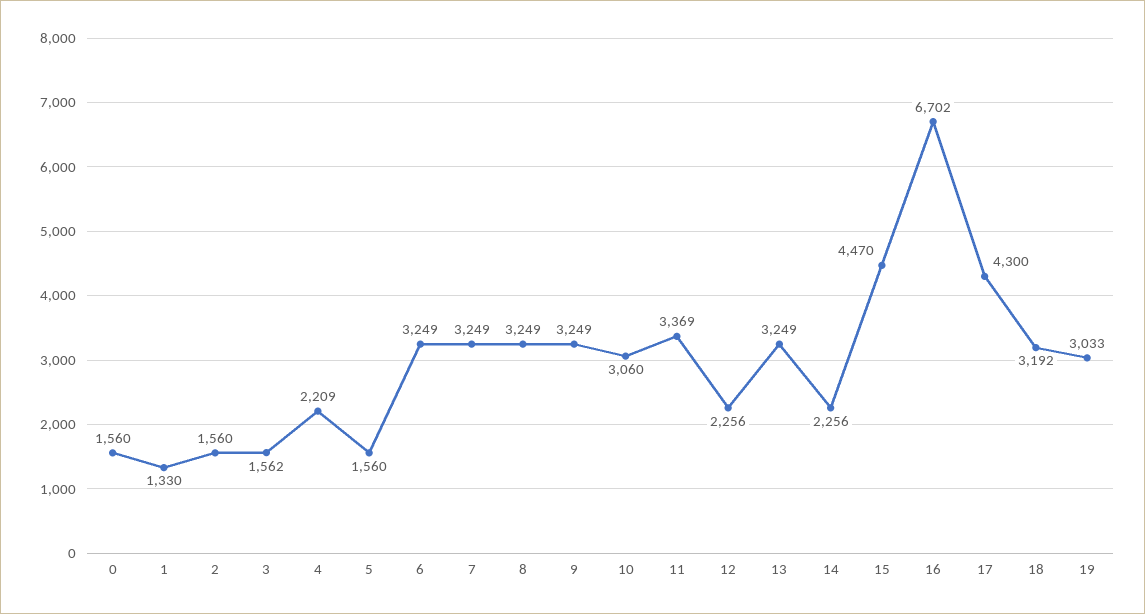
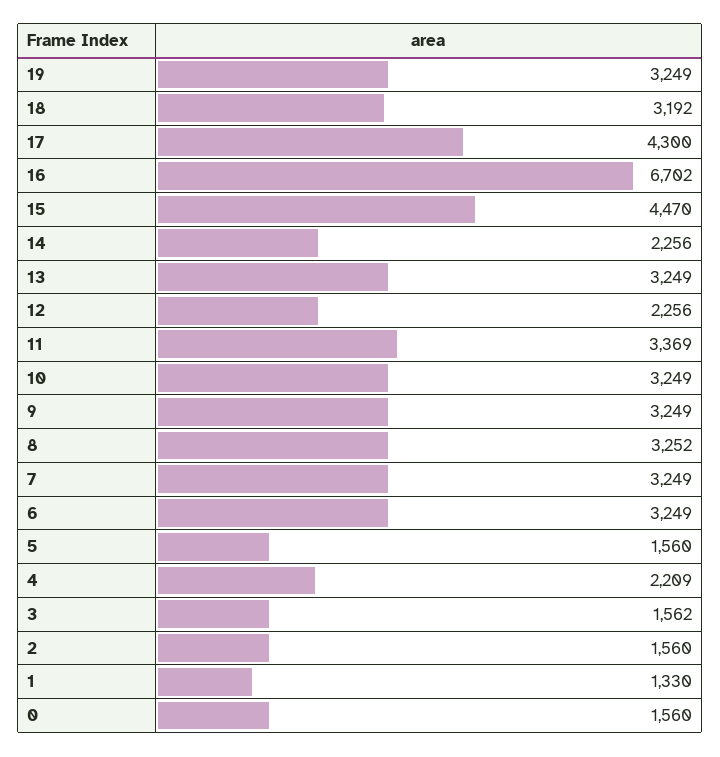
8: 3249 -> 3252
10: 3060 -> 3249
19: 3033 -> 3249

